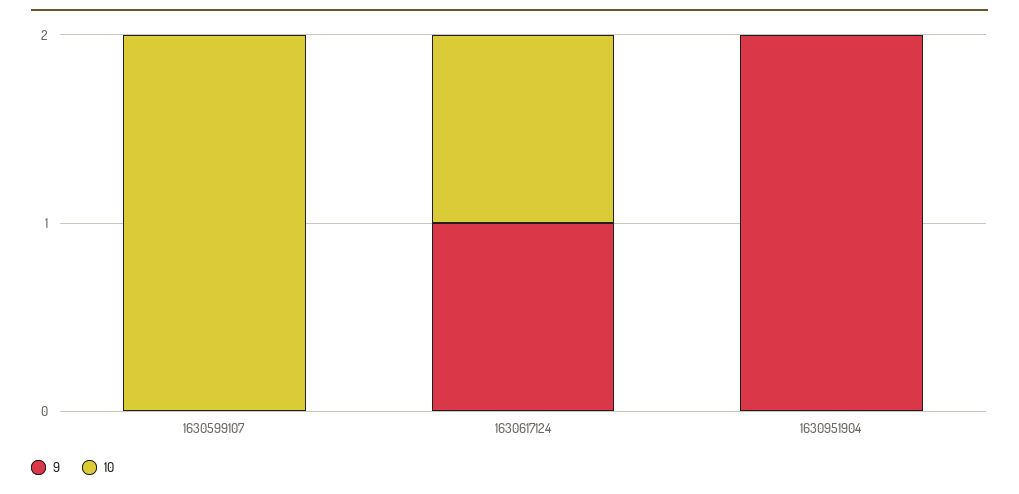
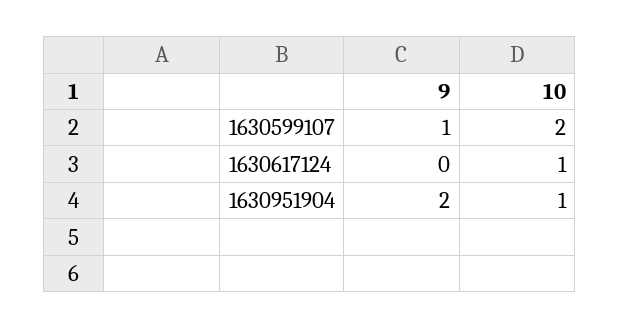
9, 1630599107: 0 -> 1
9, 1630617124: 1 -> 0
10, 1630951904: 0 -> 1

